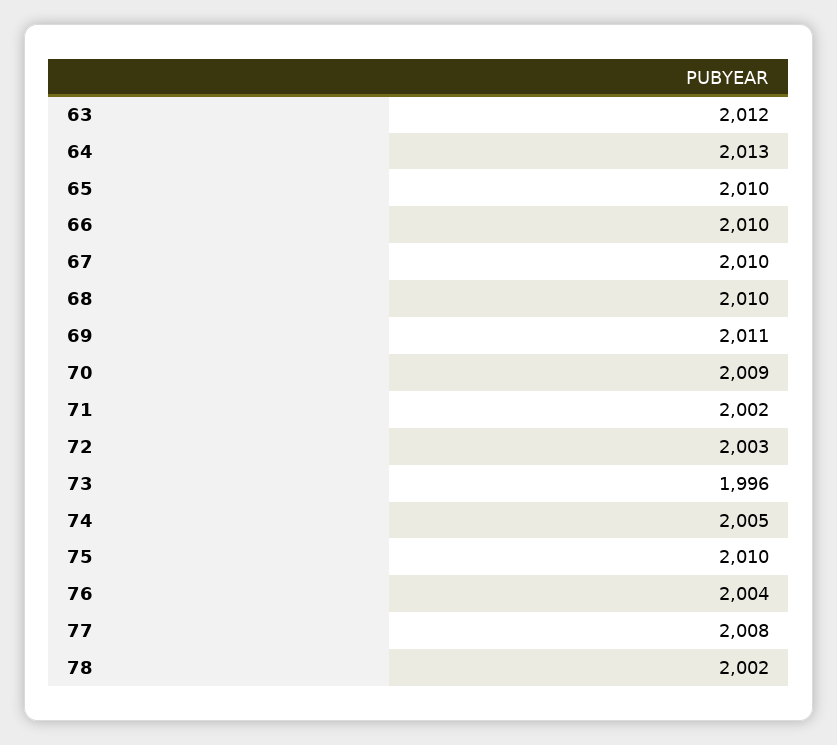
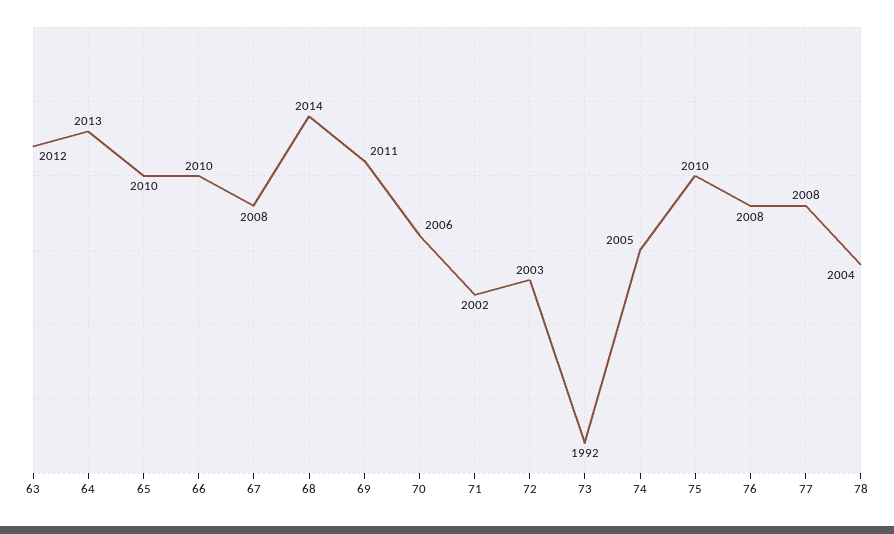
67: 2010 -> 2008
68: 2010 -> 2014
70: 2009 -> 2006
73: 1996 -> 1992
76: 2004 -> 2008
78: 2002 -> 2004

